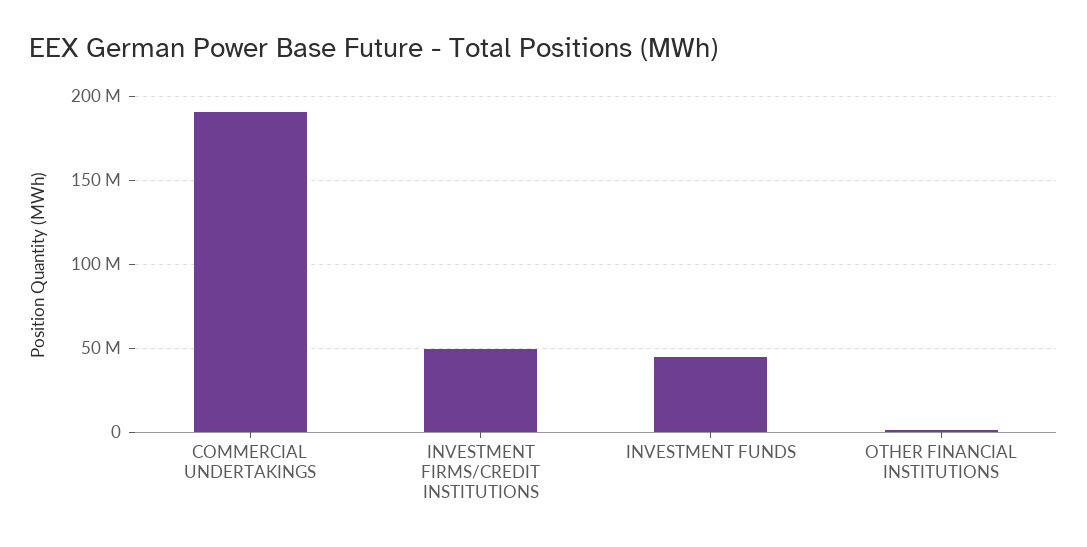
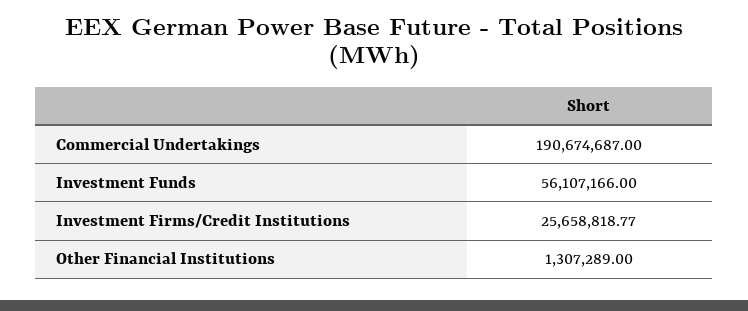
INVESTMENT FIRMS/CREDIT INSTITUTIONS: 50000000 -> 25658818.77
INVESTMENT FUNDS: 45000000 -> 56107166

